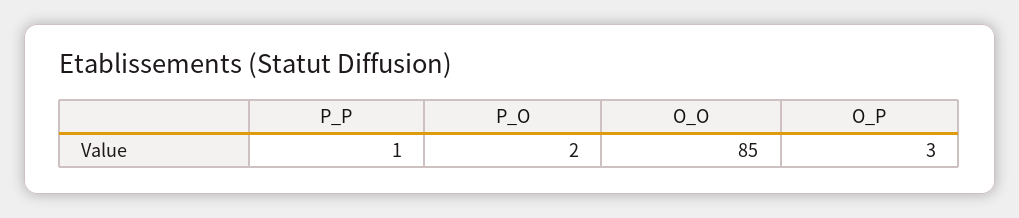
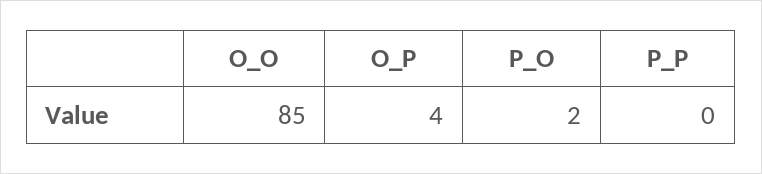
P_P: 1 -> 0
O_P: 3 -> 4

